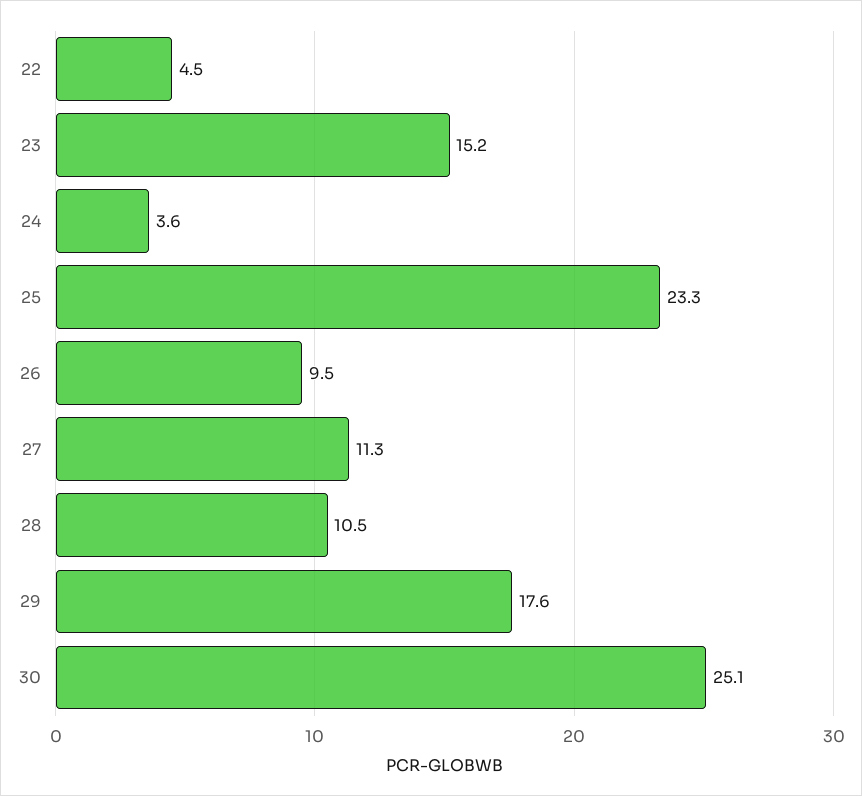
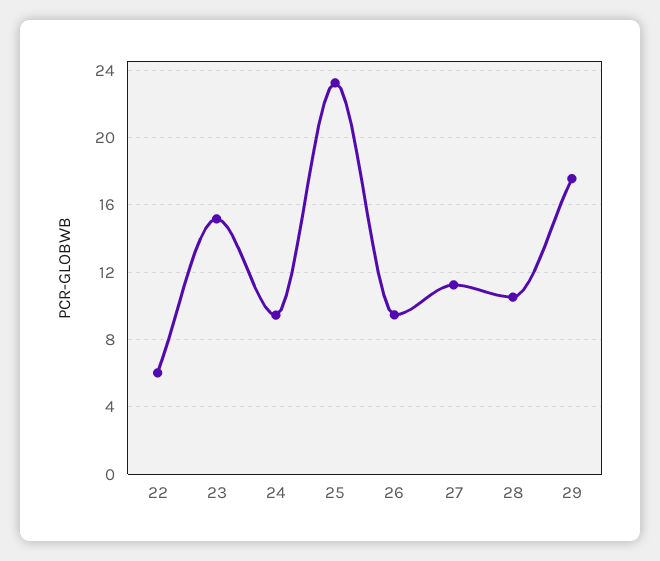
22: 4.5 -> 6
24: 3.6 -> 9.5
30: 25.1 -> none

